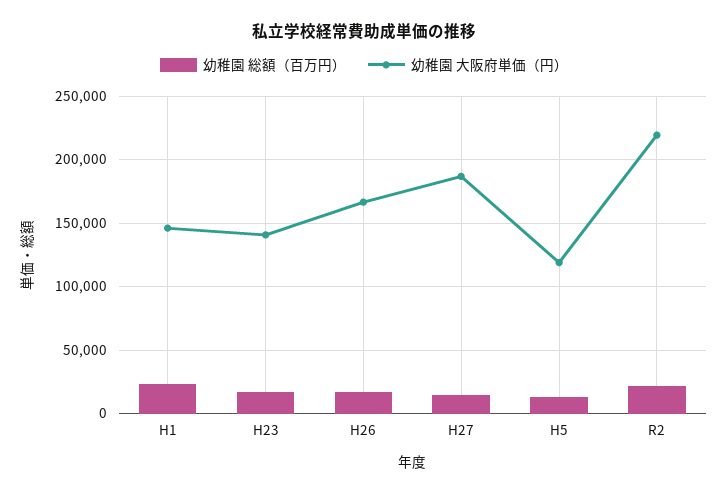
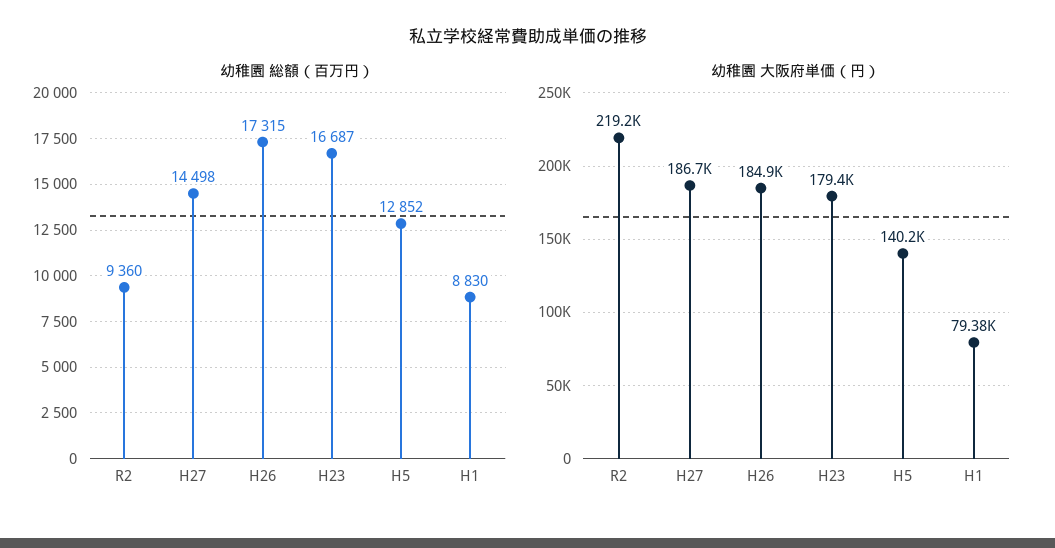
幼稚園 総額（百万円）, H1: 25000 -> 8830
幼稚園 大阪府単価（円）, H1: 145000 -> 79380
幼稚園 大阪府単価（円）, H23: 140000 -> 179400
幼稚園 大阪府単価（円）, H26: 165000 -> 184900
幼稚園 大阪府単価（円）, H5: 120000 -> 140200
幼稚園 総額（百万円）, R2: 20000 -> 9360

